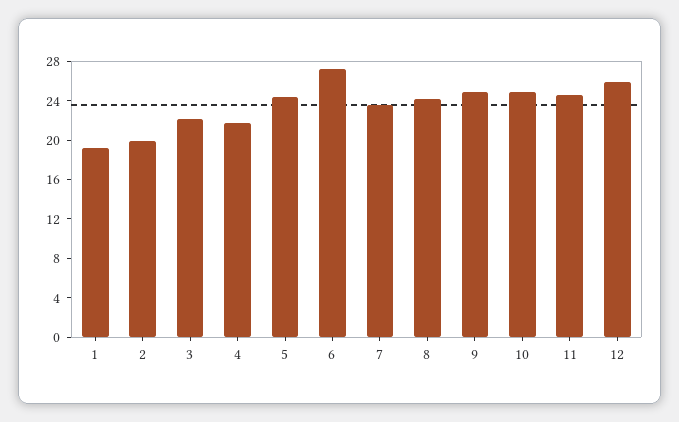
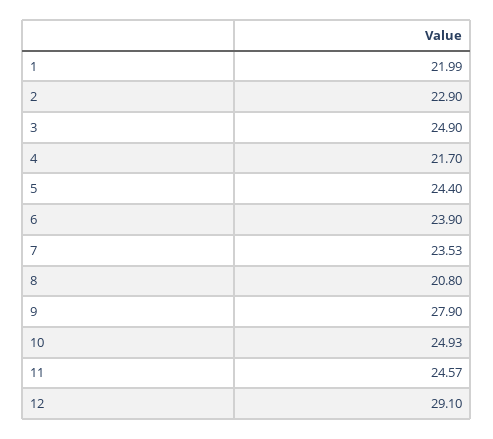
1: 19 -> 21.99
2: 20 -> 22.9
3: 22 -> 24.9
6: 27 -> 23.9
8: 24 -> 20.8
9: 25 -> 27.9
12: 26 -> 29.1

